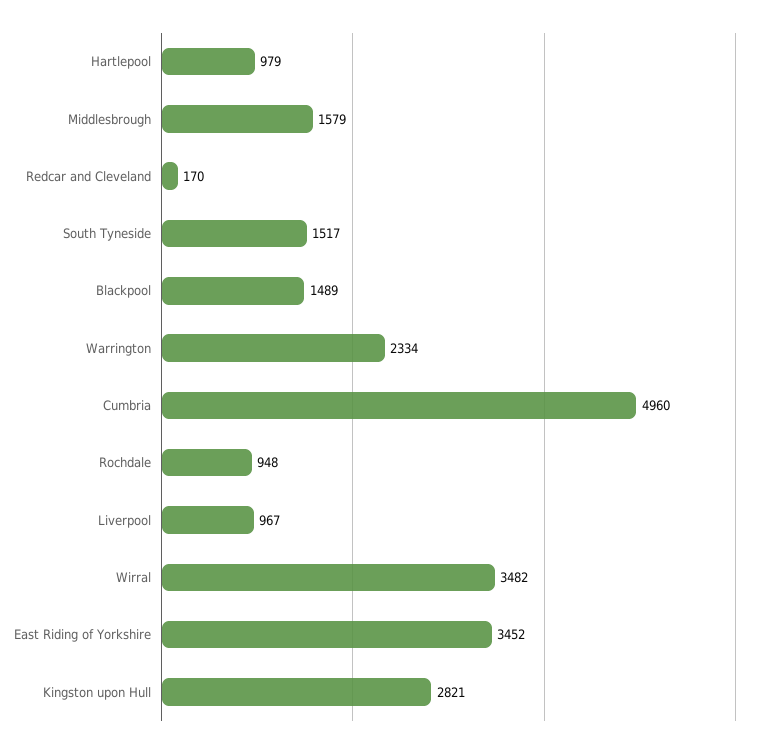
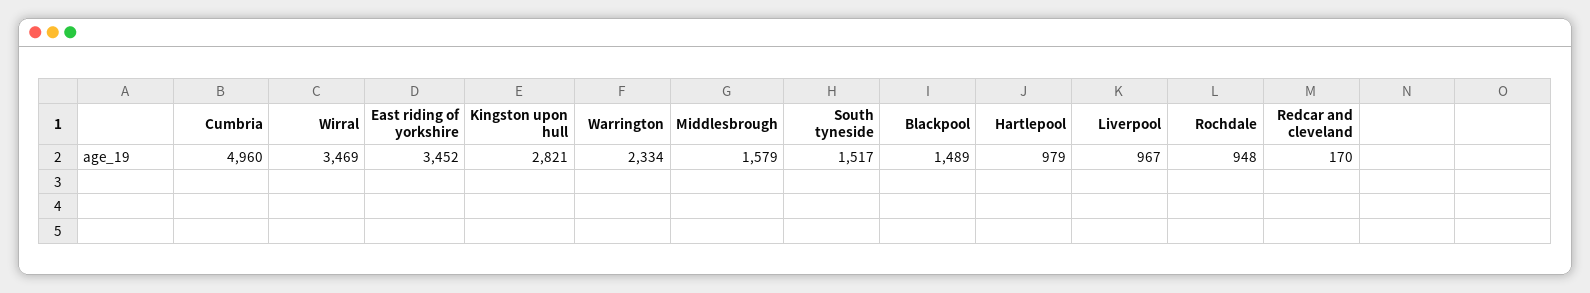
Wirral: 3482 -> 3469

